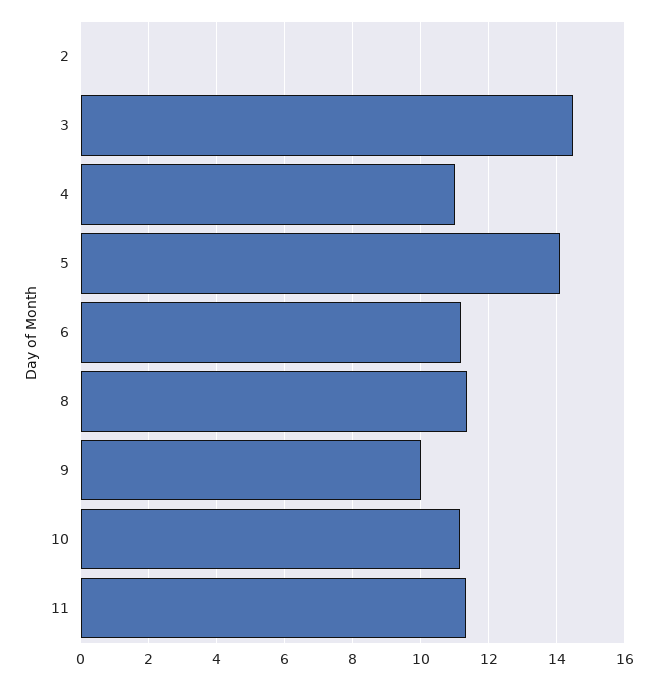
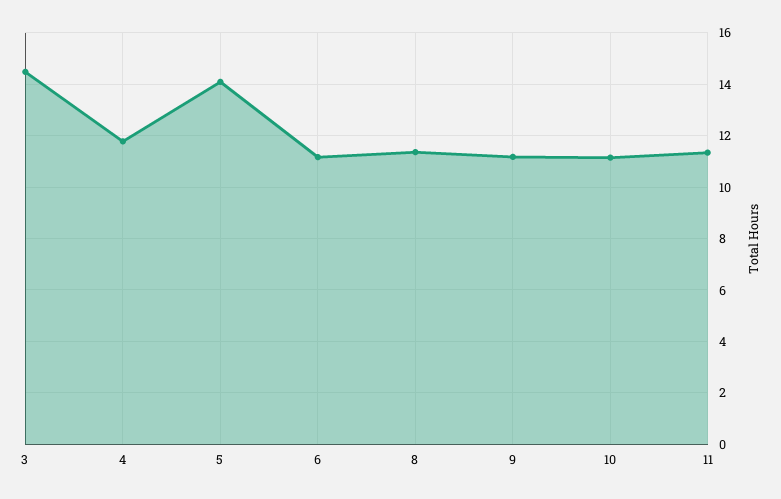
2: 0 -> none
4: 11 -> 11.75
9: 10 -> 11.25

